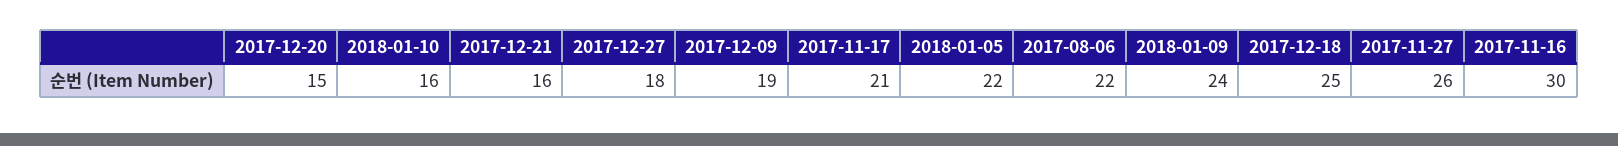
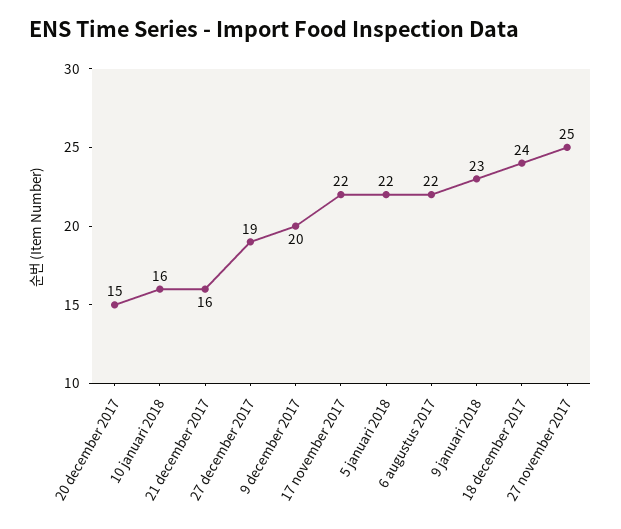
2017-12-27: 18 -> 19
2017-12-09: 19 -> 20
2017-11-17: 21 -> 22
2018-01-09: 24 -> 23
2017-12-18: 25 -> 24
2017-11-27: 26 -> 25
2017-11-16: 30 -> none

